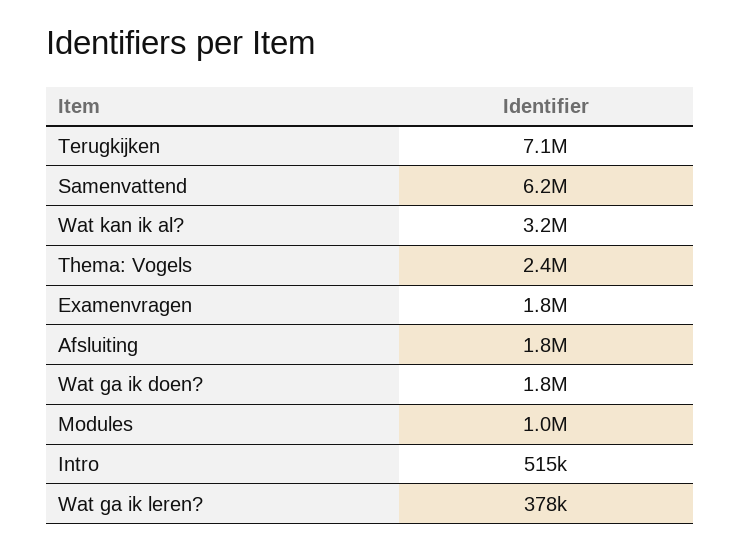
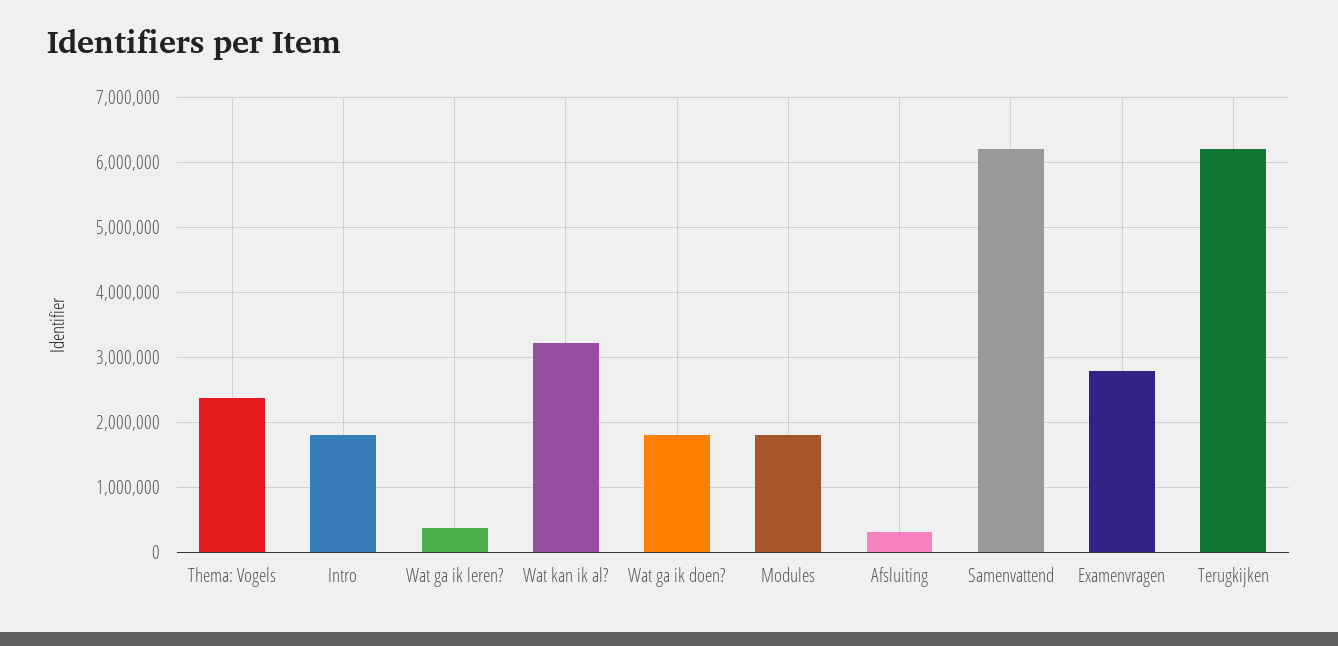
Terugkijken: 7100000 -> 6200000
Examenvragen: 1800000 -> 2800000
Afsluiting: 1800000 -> 300000
Modules: 1000000 -> 1800000
Intro: 515000 -> 1800000

